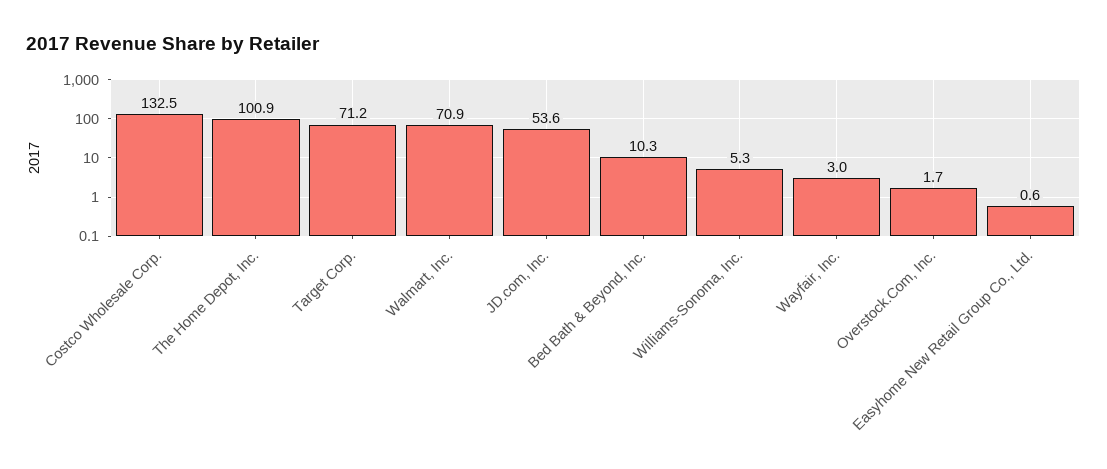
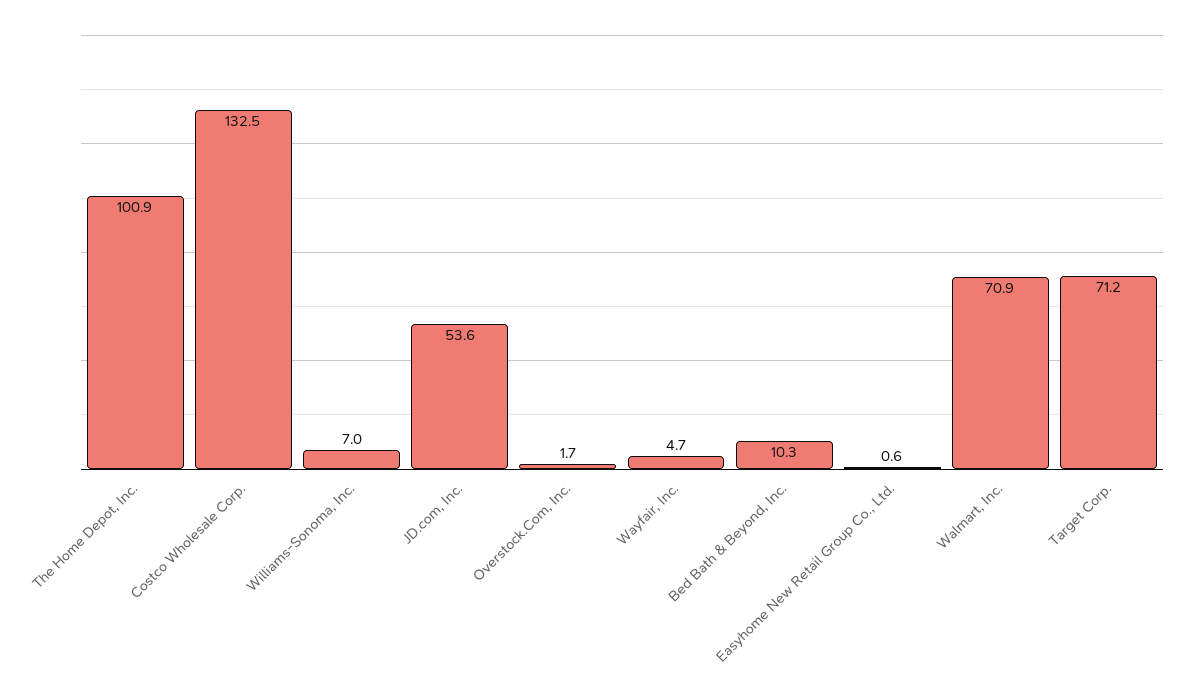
Williams-Sonoma, Inc.: 5.3 -> 7
Wayfair, Inc.: 3 -> 4.7

